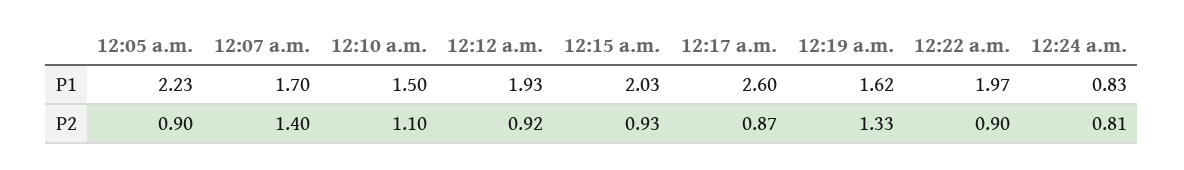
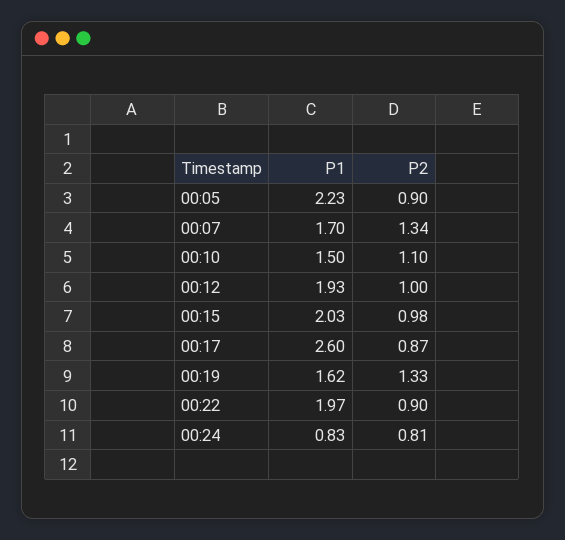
12:07 a.m., P2: 1.4 -> 1.34
12:12 a.m., P2: 0.92 -> 1
12:15 a.m., P2: 0.93 -> 0.98

